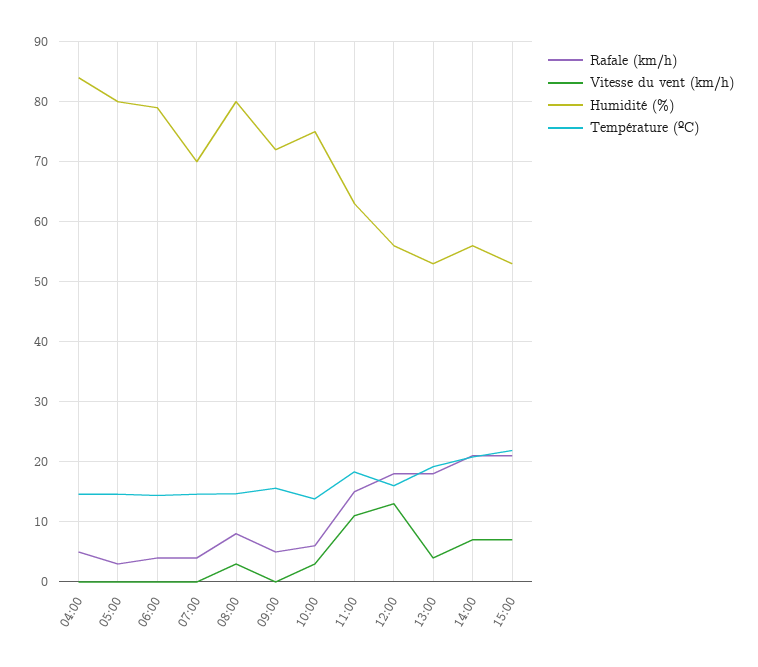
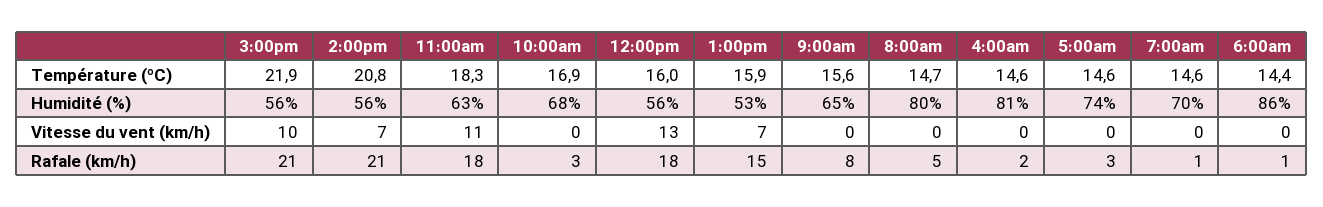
Rafale (km/h), 04:00: 5 -> 2
Humidité (%), 04:00: 84 -> 81
Humidité (%), 05:00: 80 -> 74
Rafale (km/h), 06:00: 4 -> 1
Humidité (%), 06:00: 79 -> 86
Rafale (km/h), 07:00: 4 -> 1
Rafale (km/h), 08:00: 8 -> 5
Vitesse du vent (km/h), 08:00: 3 -> 0
Rafale (km/h), 09:00: 5 -> 8
Humidité (%), 09:00: 72 -> 65
Rafale (km/h), 10:00: 6 -> 3
Vitesse du vent (km/h), 10:00: 3 -> 0
Humidité (%), 10:00: 75 -> 68
Température (ºC), 10:00: 14 -> 16.9
Rafale (km/h), 11:00: 15 -> 18
Rafale (km/h), 13:00: 18 -> 15
Vitesse du vent (km/h), 13:00: 4 -> 7
Température (ºC), 13:00: 19 -> 15.9
Vitesse du vent (km/h), 15:00: 7 -> 10
Humidité (%), 15:00: 53 -> 56

